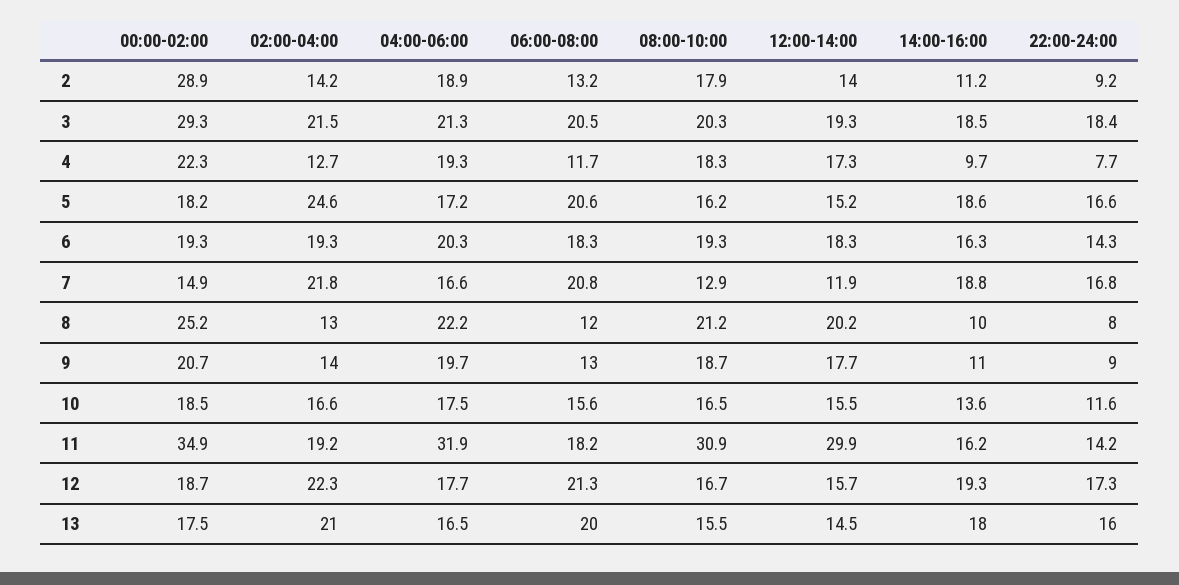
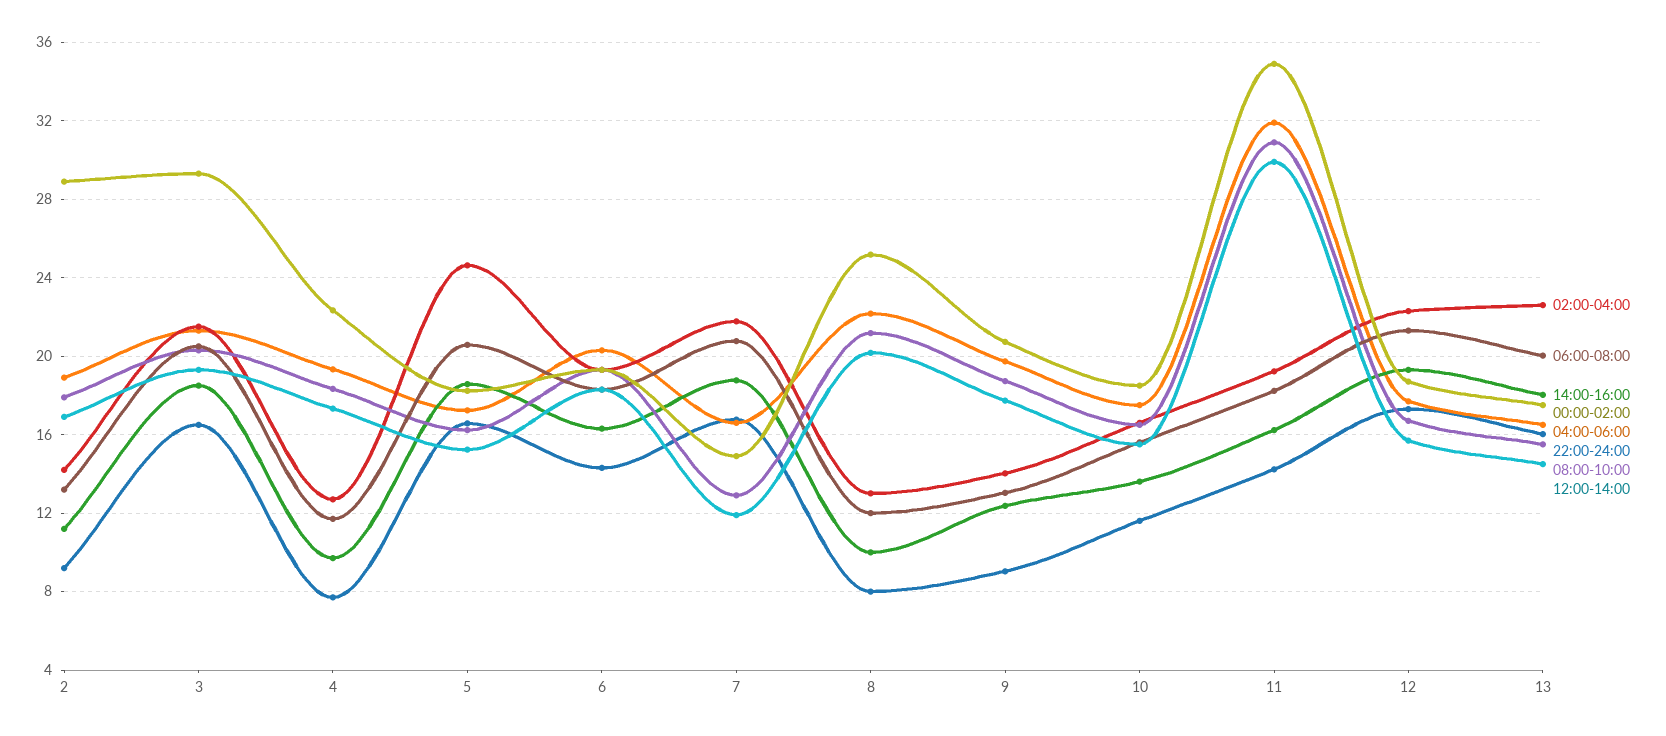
12:00-14:00, 2: 14 -> 17
22:00-24:00, 3: 18.4 -> 16.5
14:00-16:00, 9: 11 -> 12.5
02:00-04:00, 13: 21 -> 22.5

